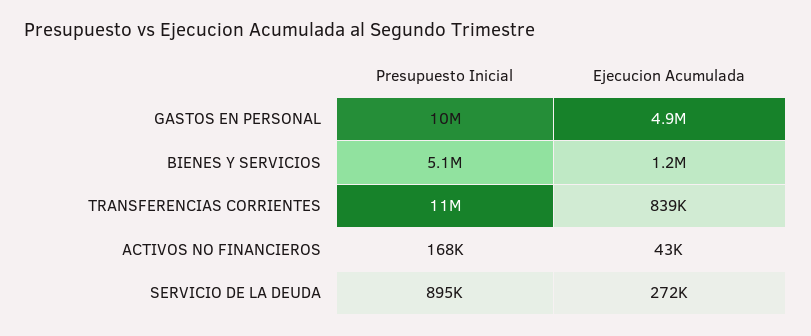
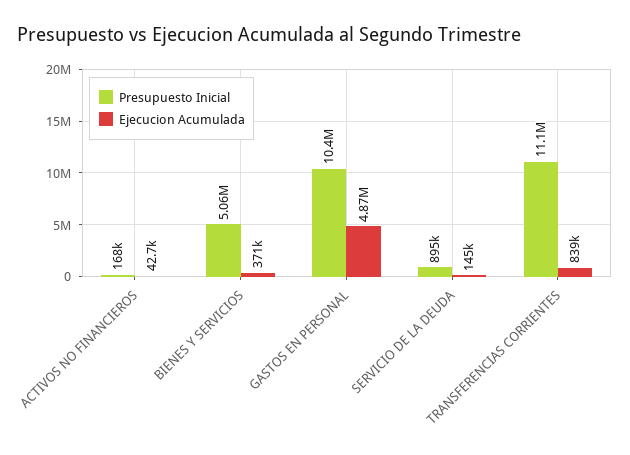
Ejecucion Acumulada, BIENES Y SERVICIOS: 1200000 -> 371000
Ejecucion Acumulada, SERVICIO DE LA DEUDA: 272000 -> 145000

